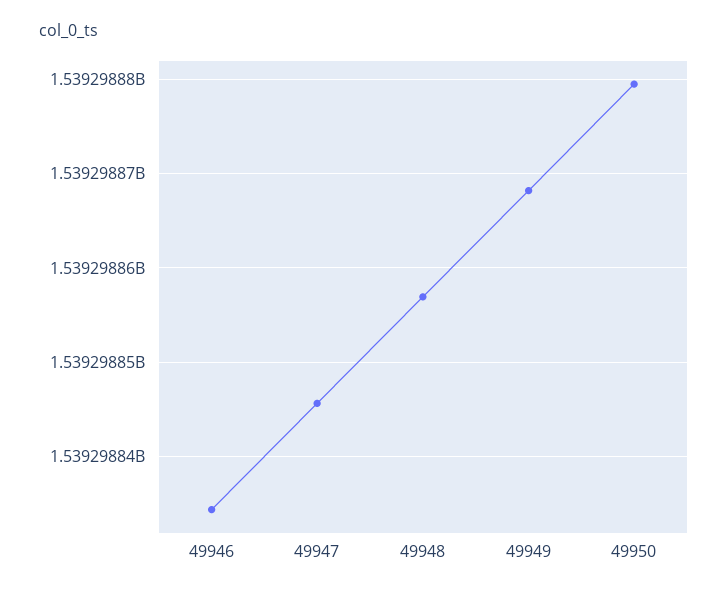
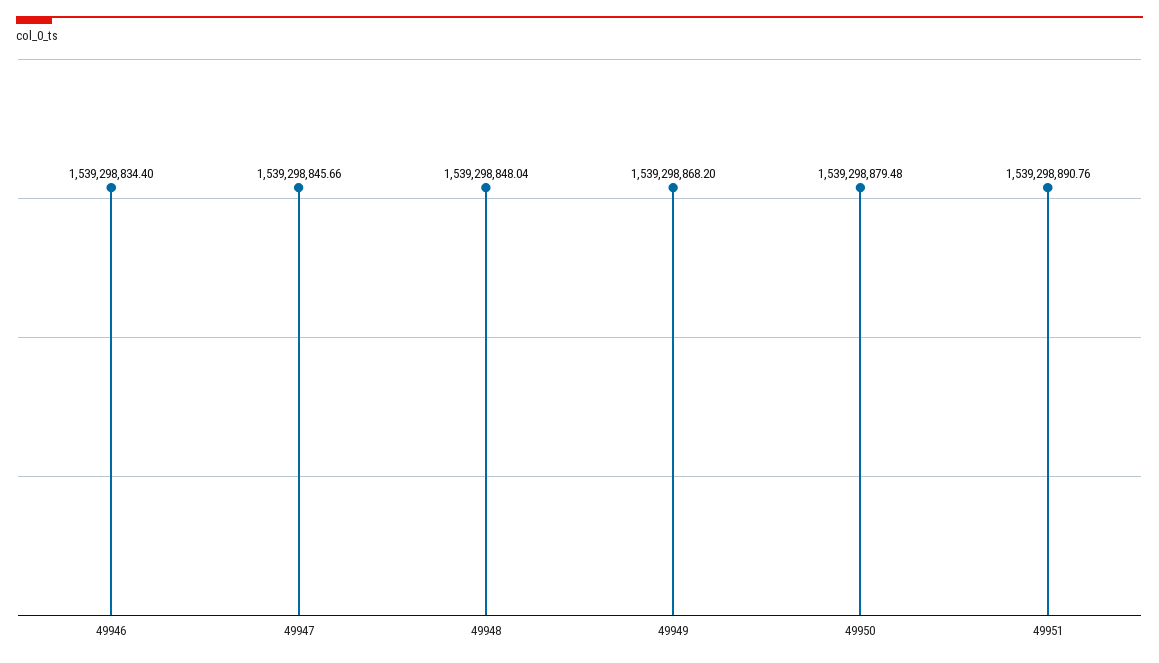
49948: 1539298857 -> 1539298848.04
49951: none -> 1539298890.76

